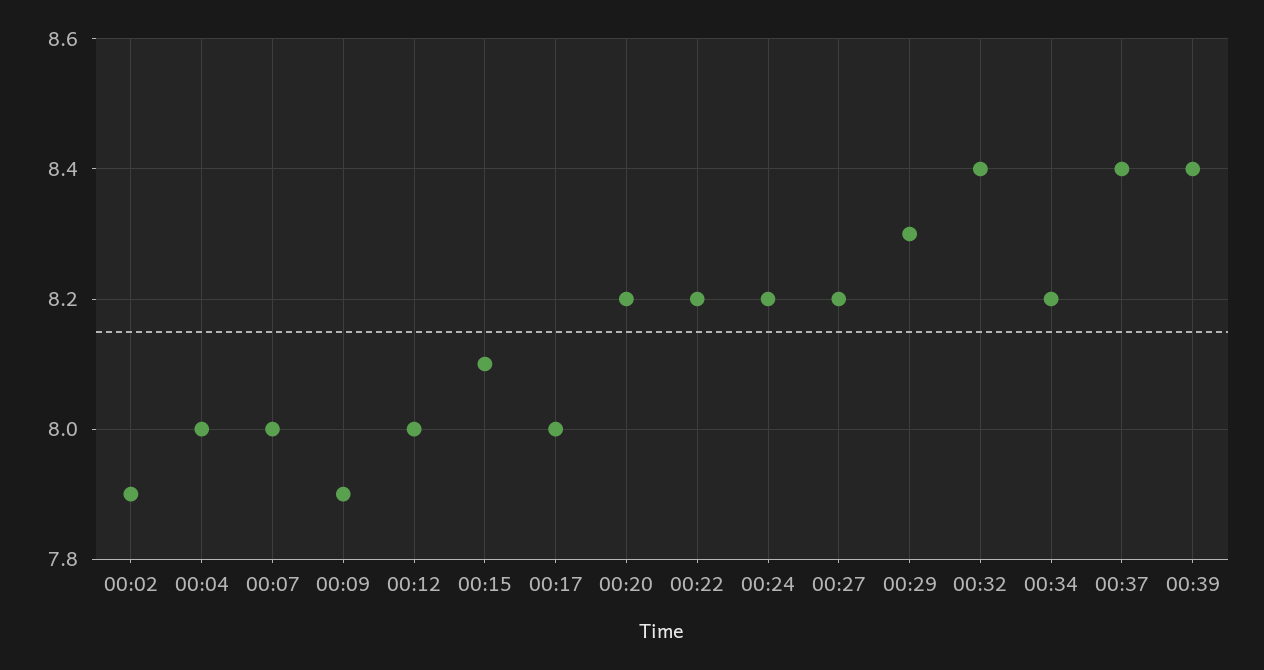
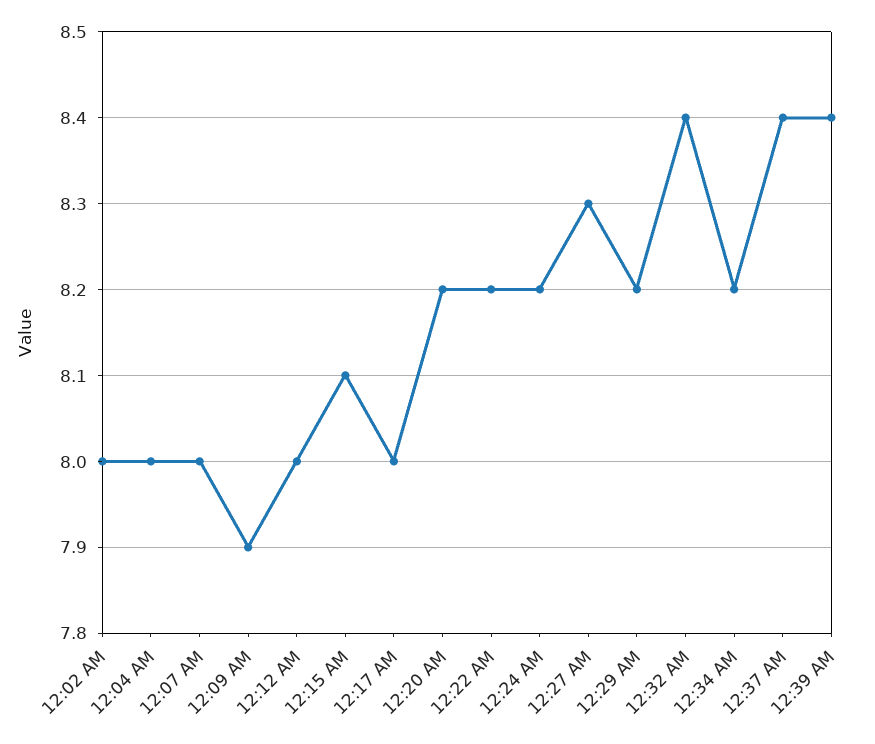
00:02: 7.9 -> 8
00:27: 8.2 -> 8.3
00:29: 8.3 -> 8.2

